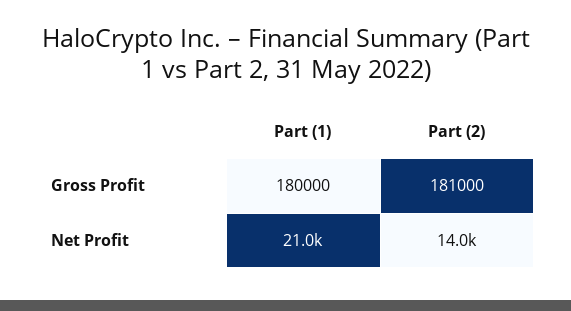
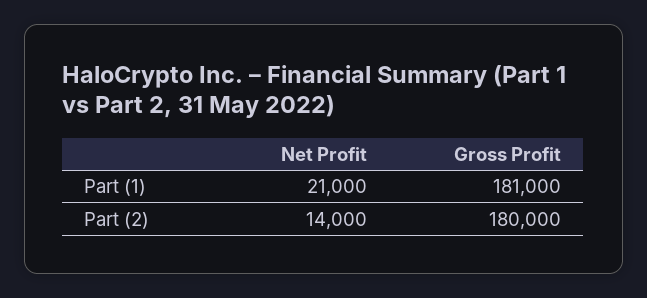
Part (1), Gross Profit: 180000 -> 181000
Part (2), Gross Profit: 181000 -> 180000

